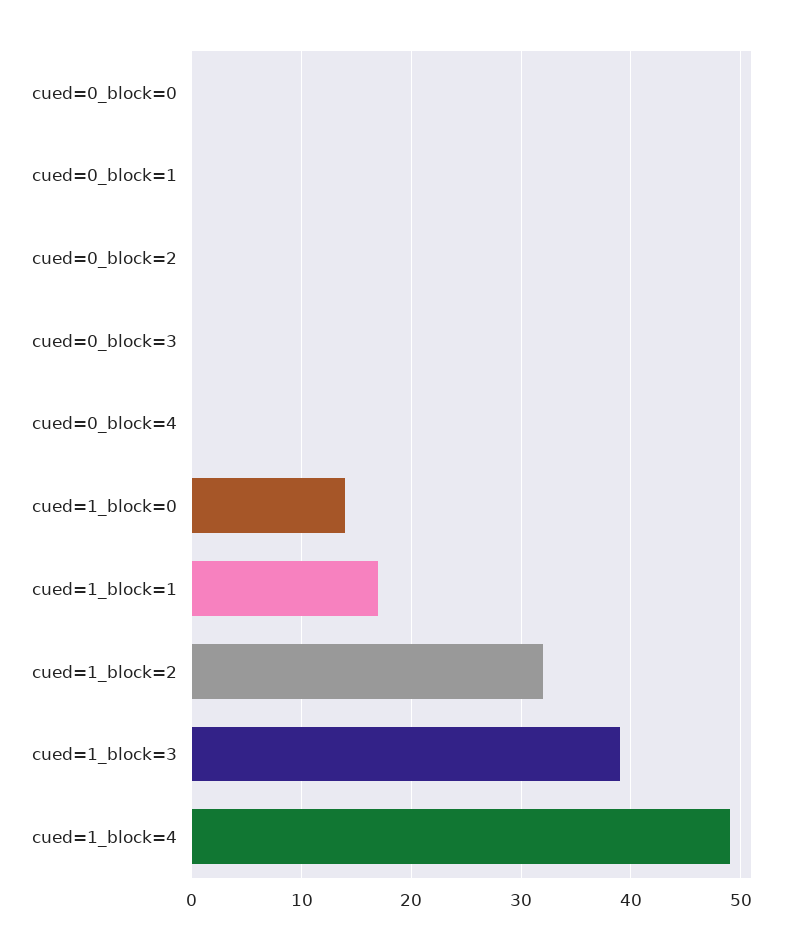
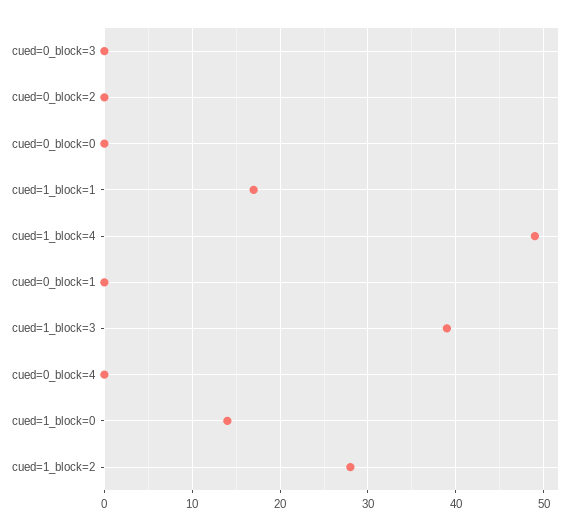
cued=1_block=2: 32 -> 28

